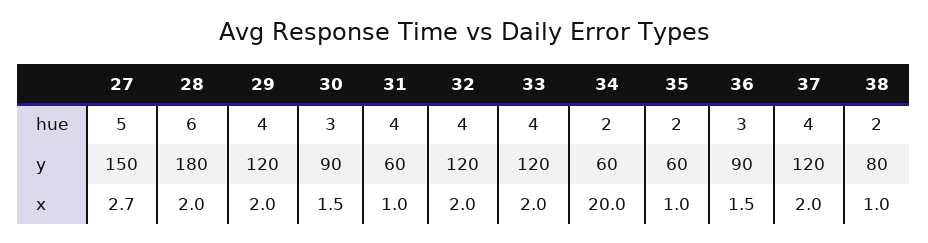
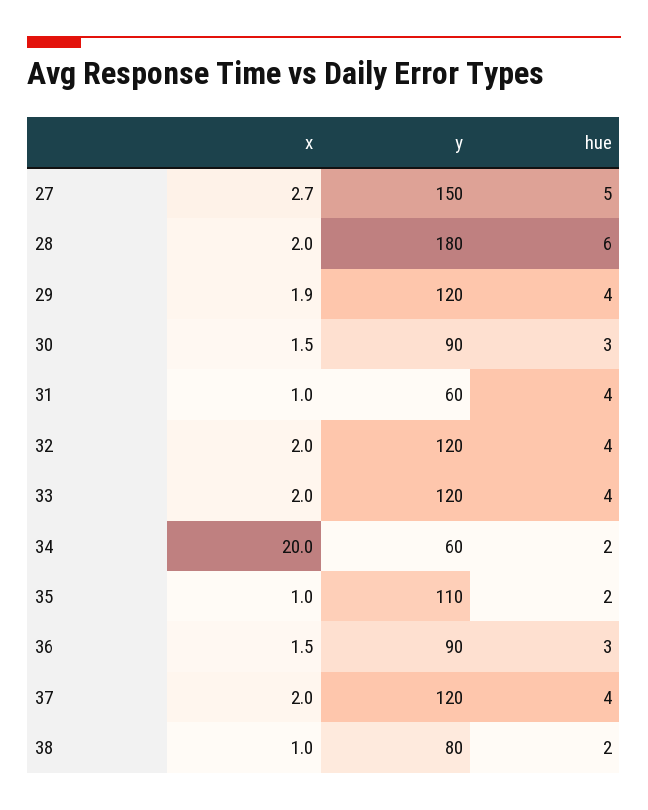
35, y: 60 -> 110
29, x: 2 -> 1.9

